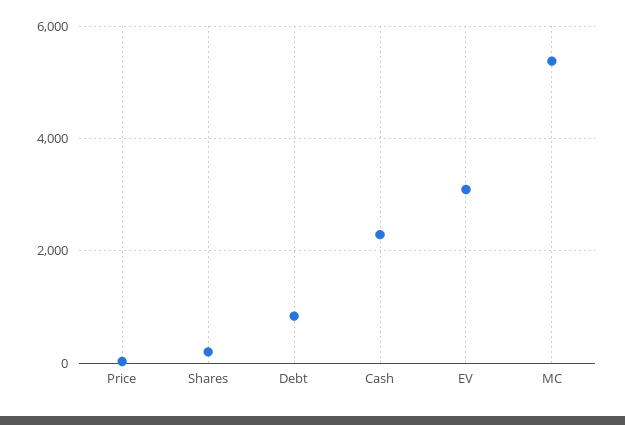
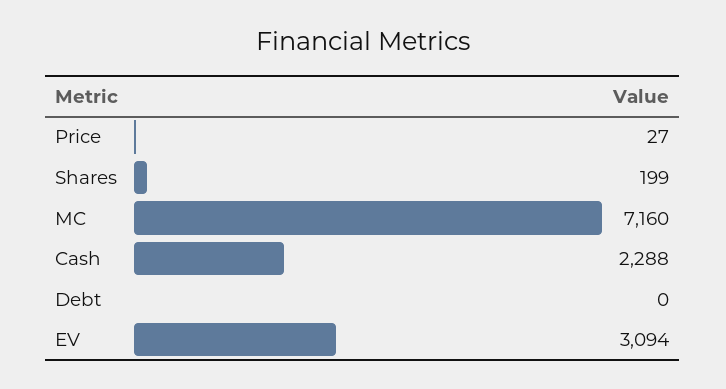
Debt: 800 -> 0
MC: 5400 -> 7160

